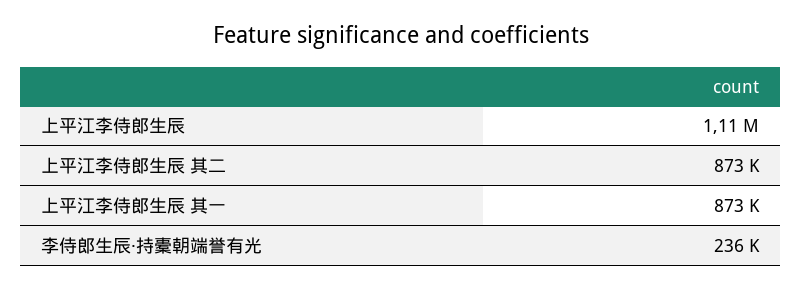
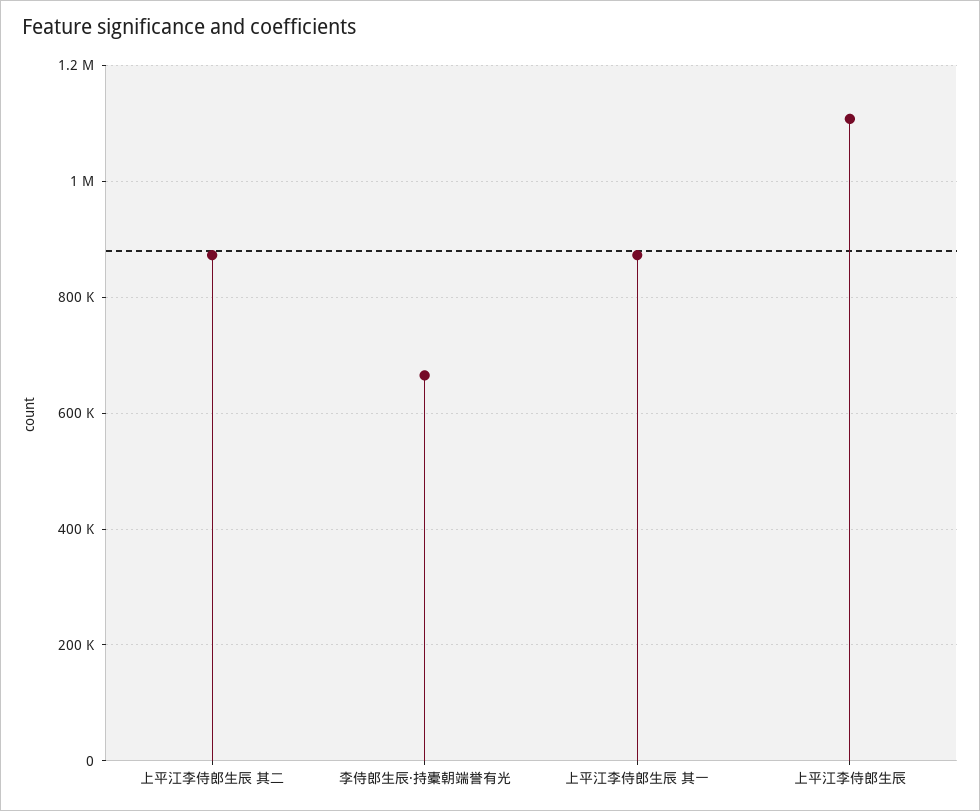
李侍郎生辰·持橐朝端誉有光: 236000 -> 660000

